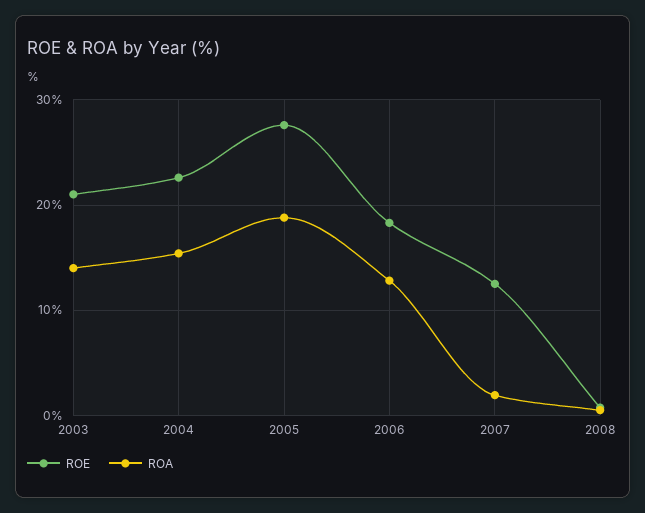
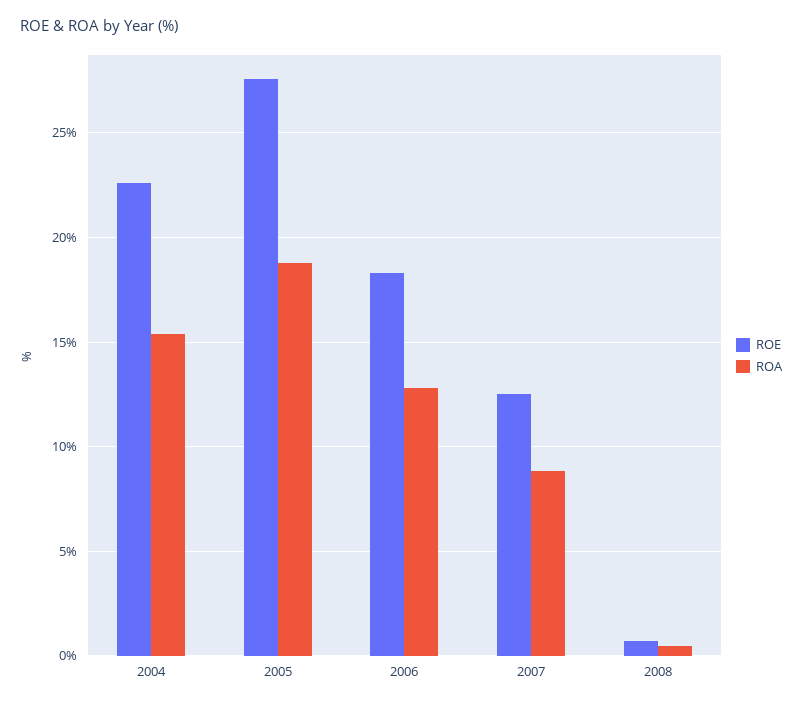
ROE, 2003: 21 -> none
ROA, 2003: 14 -> none
ROA, 2007: 2 -> 9

